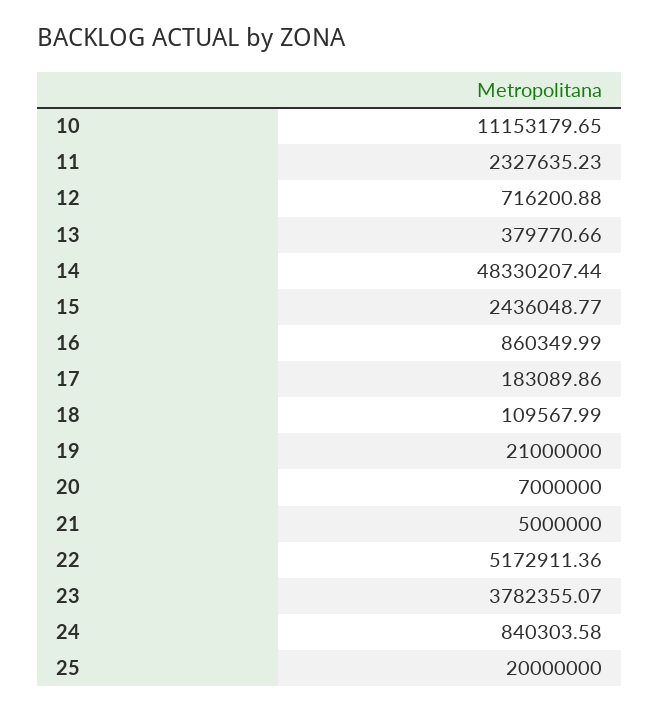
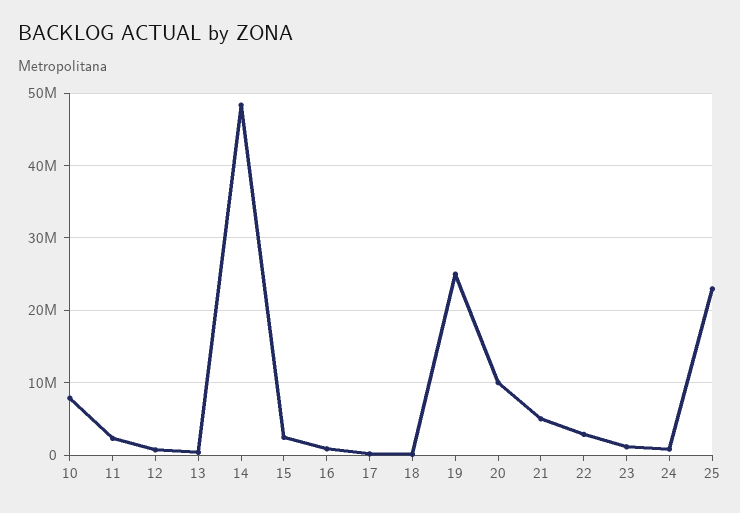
10: 11153179.65 -> 8000000
19: 21000000 -> 25000000
20: 7000000 -> 10000000
22: 5172911.36 -> 3000000
23: 3782355.07 -> 1000000
25: 20000000 -> 23000000

